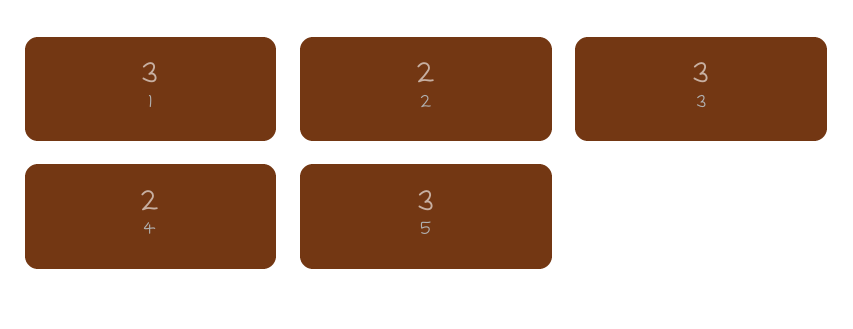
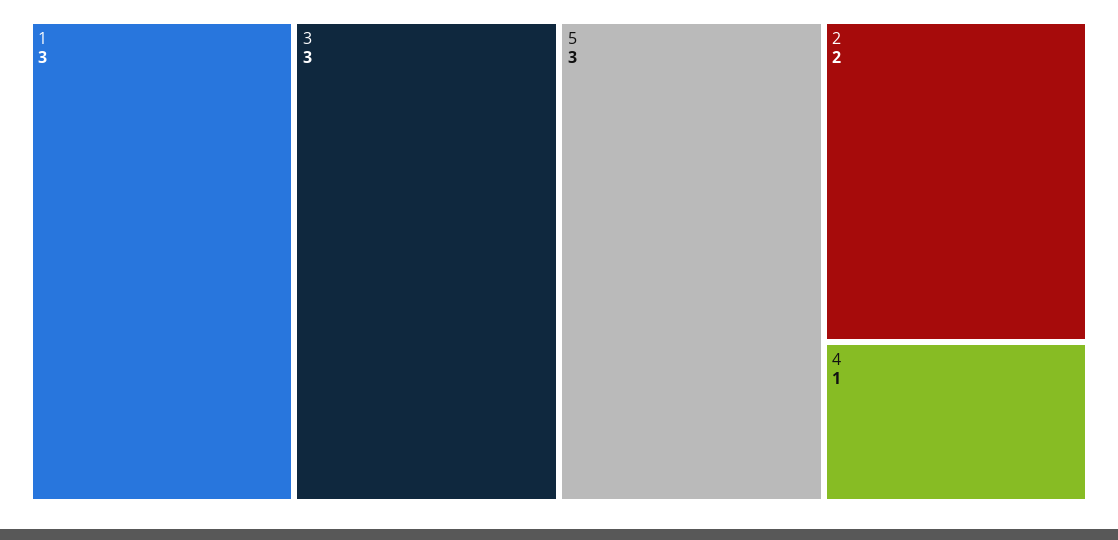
4: 2 -> 1

